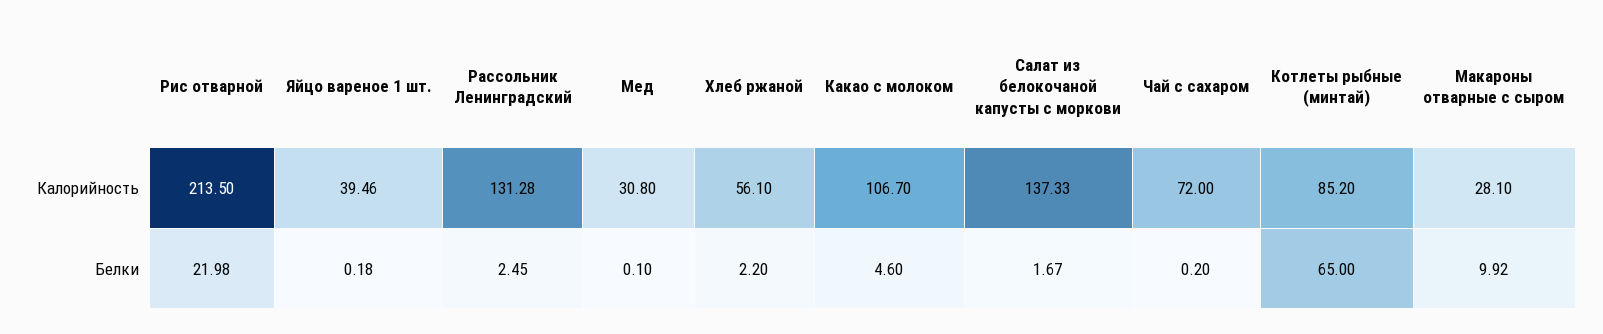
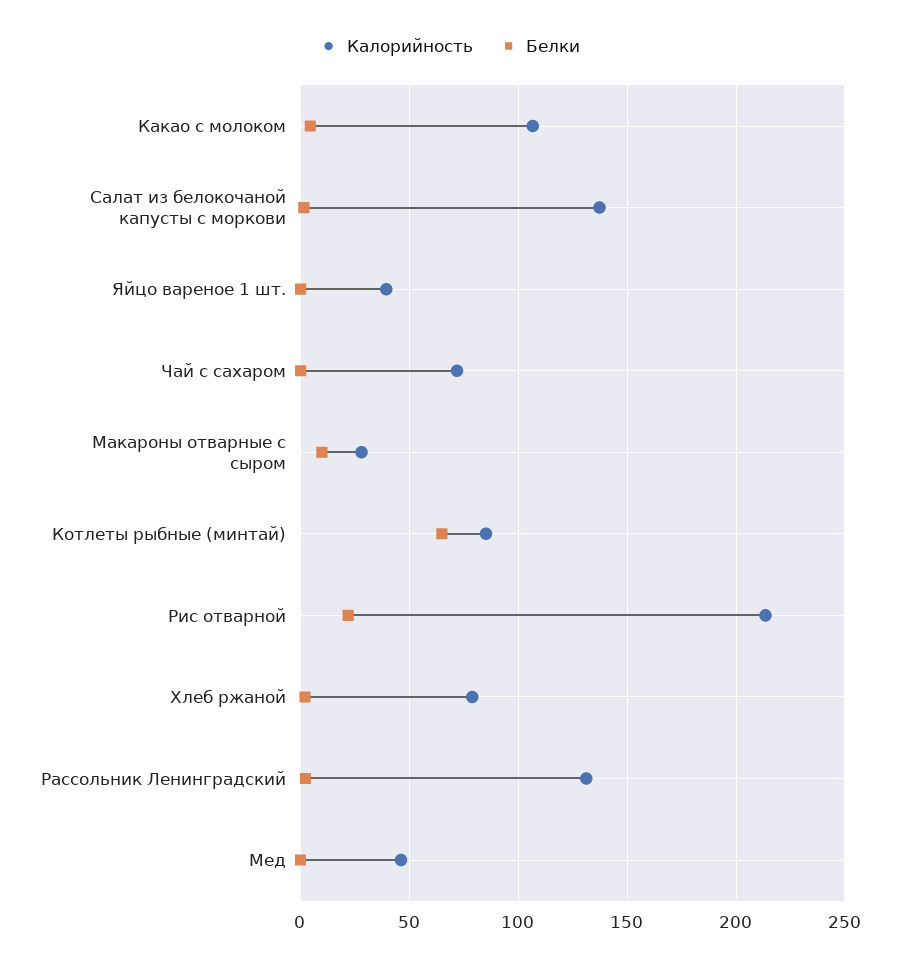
Калорийность, Мед: 30.8 -> 45
Калорийность, Хлеб ржаной: 56.1 -> 80

